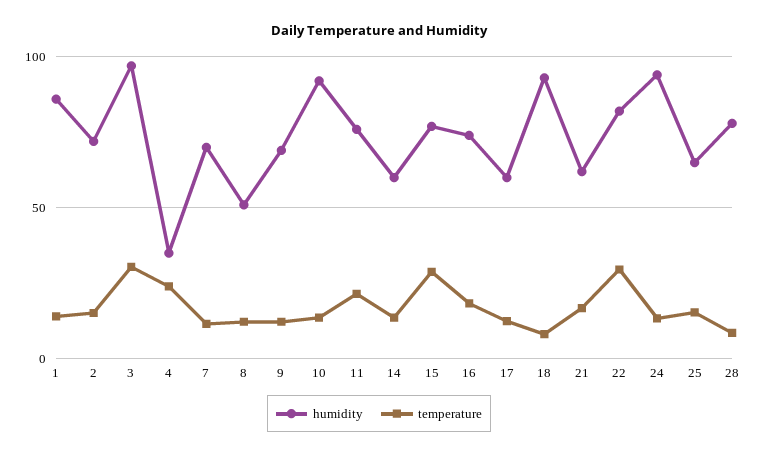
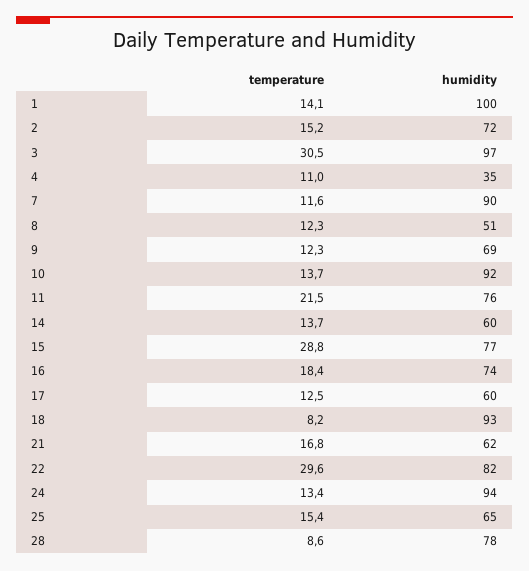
humidity, 1: 85 -> 100
temperature, 4: 25 -> 11
humidity, 7: 70 -> 90

